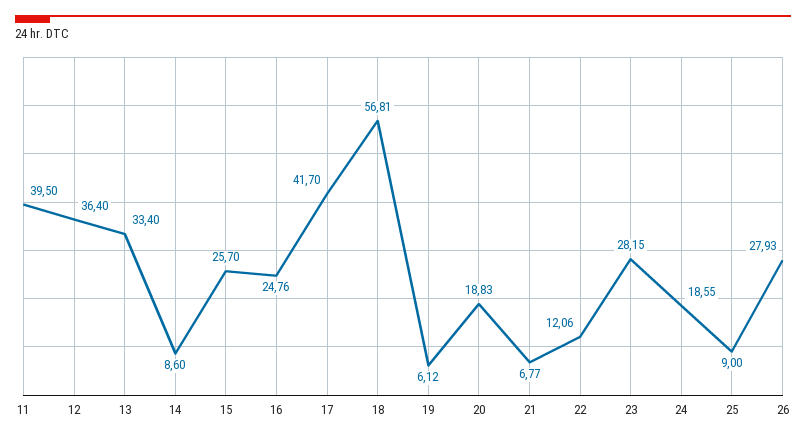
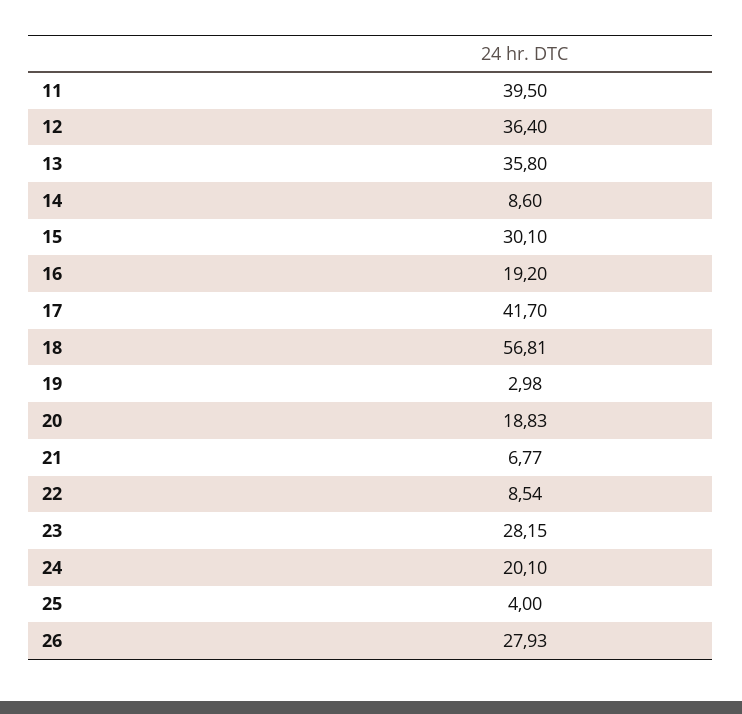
13: 33.4 -> 35.8
15: 25.7 -> 30.1
16: 24.76 -> 19.2
19: 6.12 -> 2.98
22: 12.06 -> 8.54
24: 18.55 -> 20.1
25: 9 -> 4

